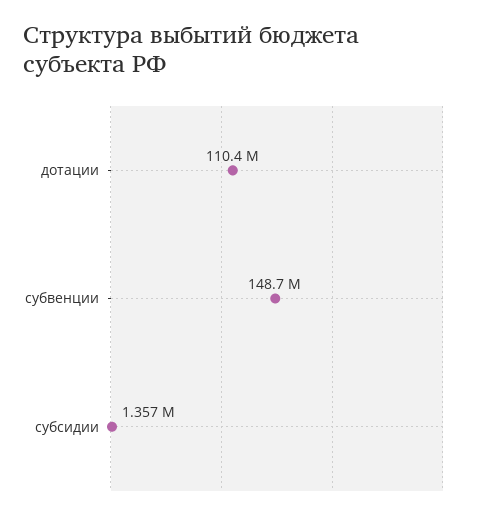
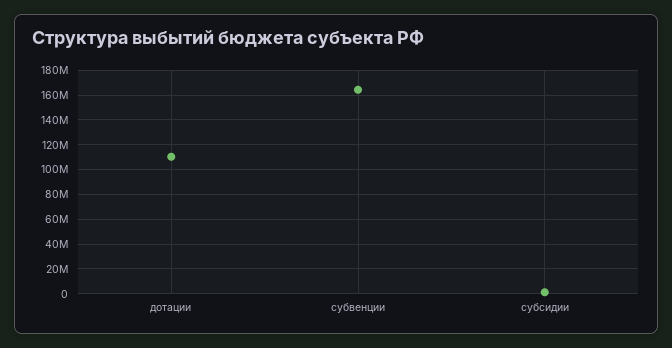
субвенции: 148700000 -> 165000000

